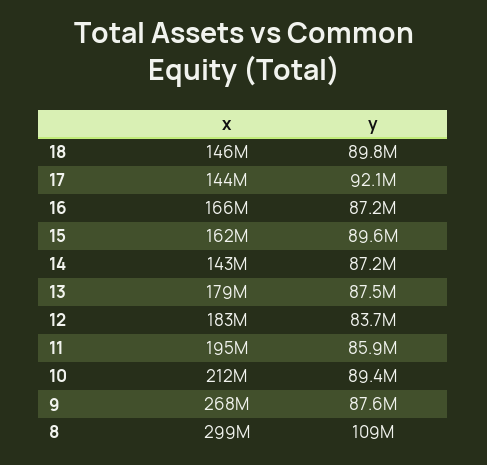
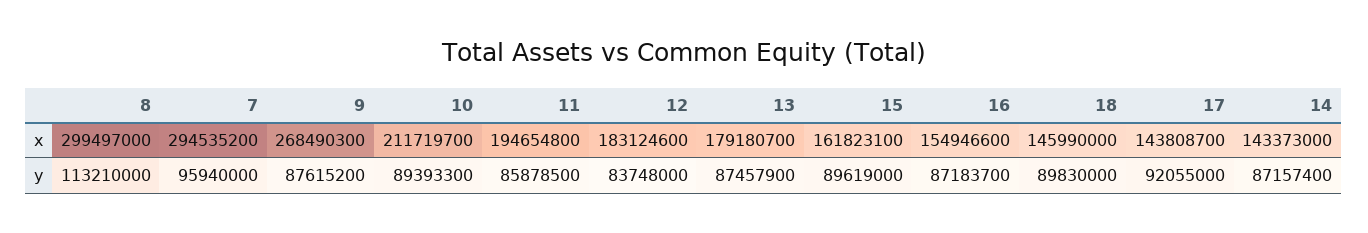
x, 16: 166000000 -> 154946600
y, 8: 109000000 -> 113210000
x, 7: none -> 294535200
y, 7: none -> 95940000

